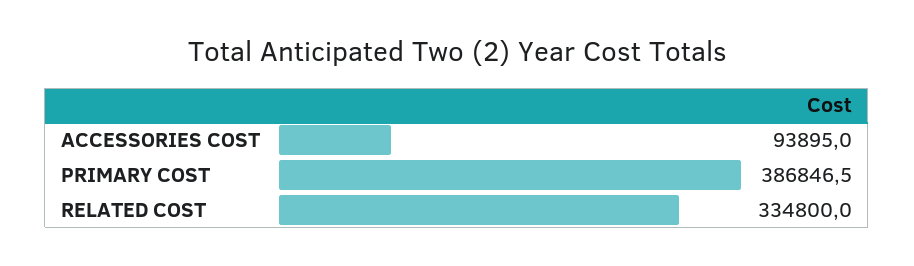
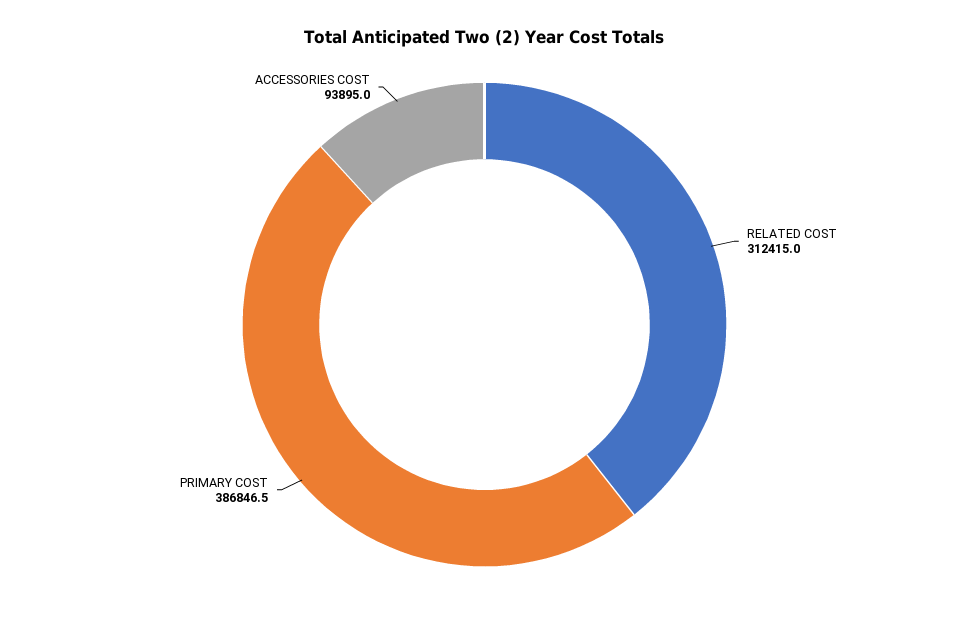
RELATED COST: 334800 -> 312415

